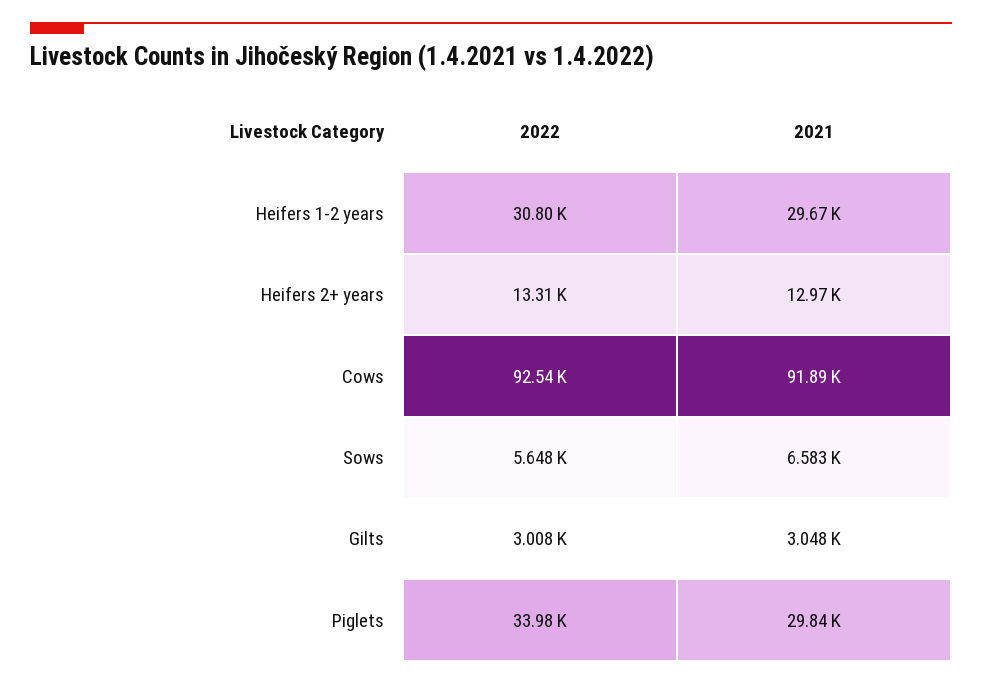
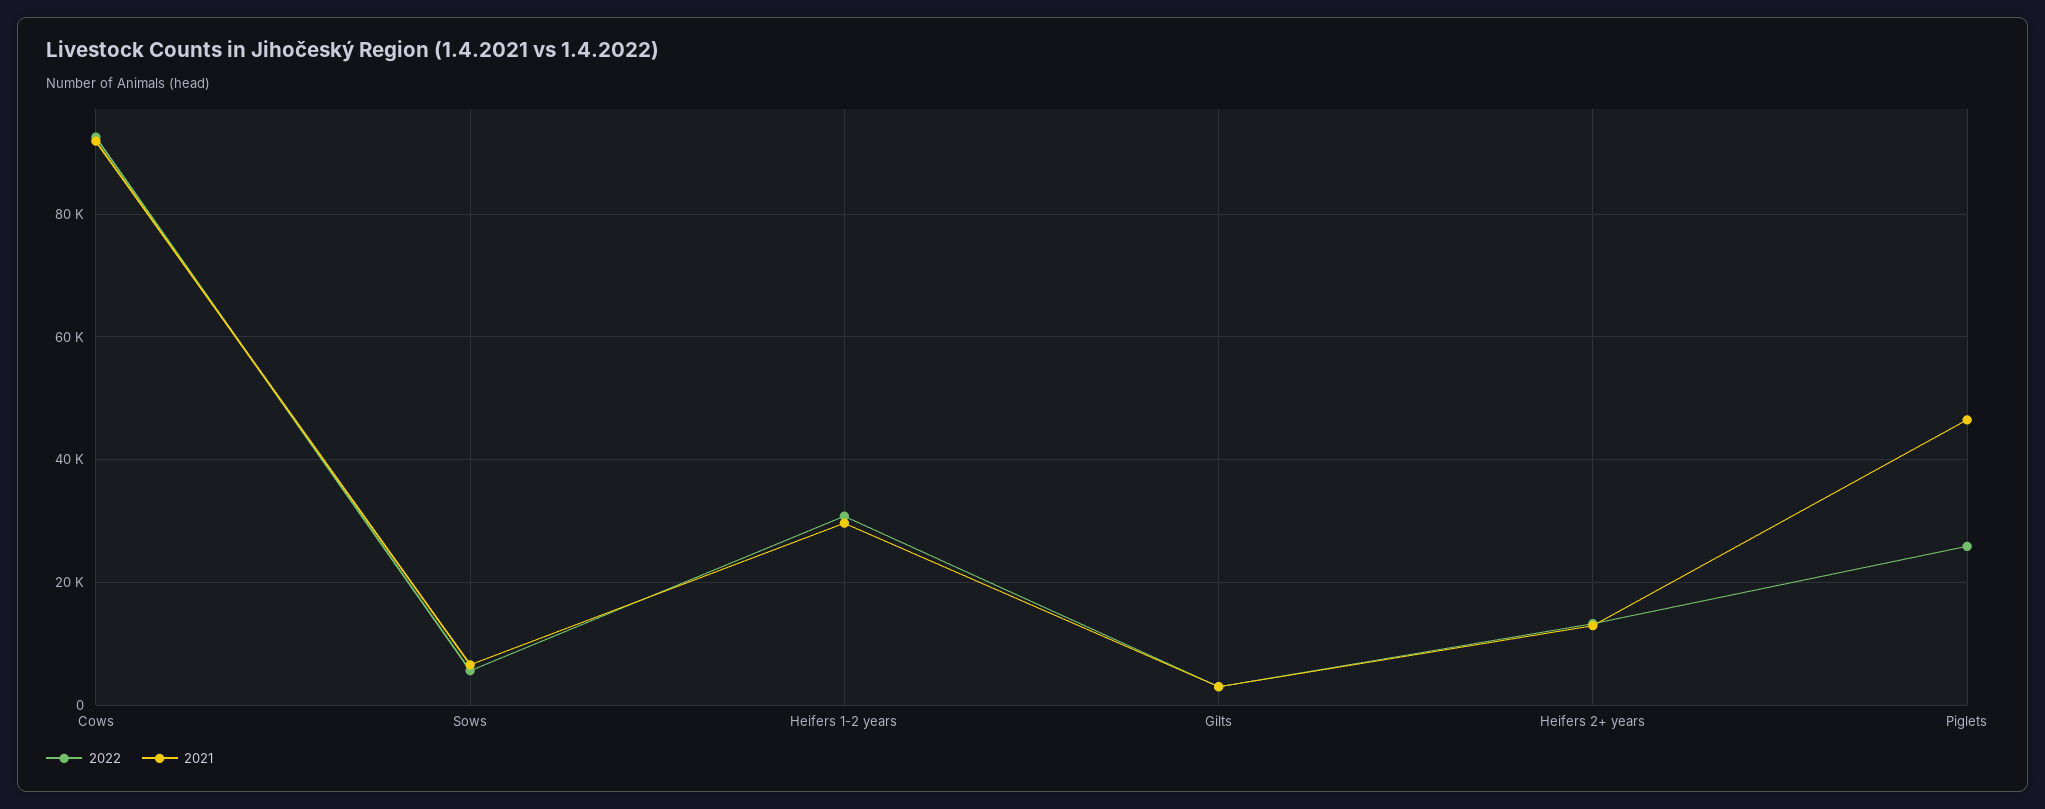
2022, Piglets: 33980 -> 26000
2021, Piglets: 29840 -> 46000

